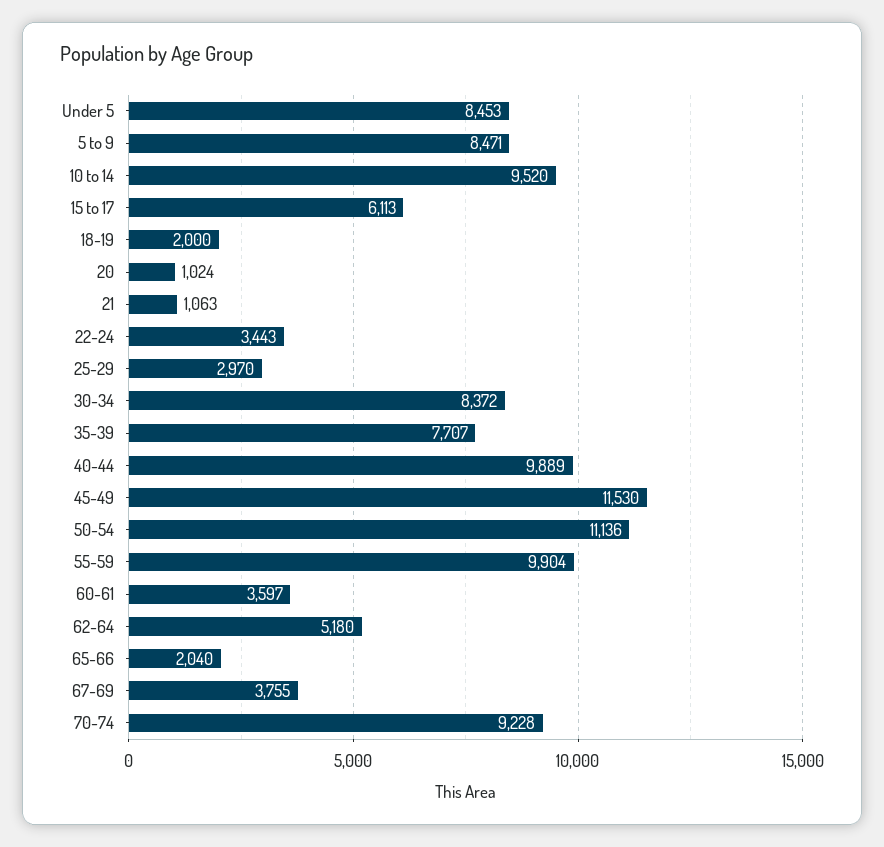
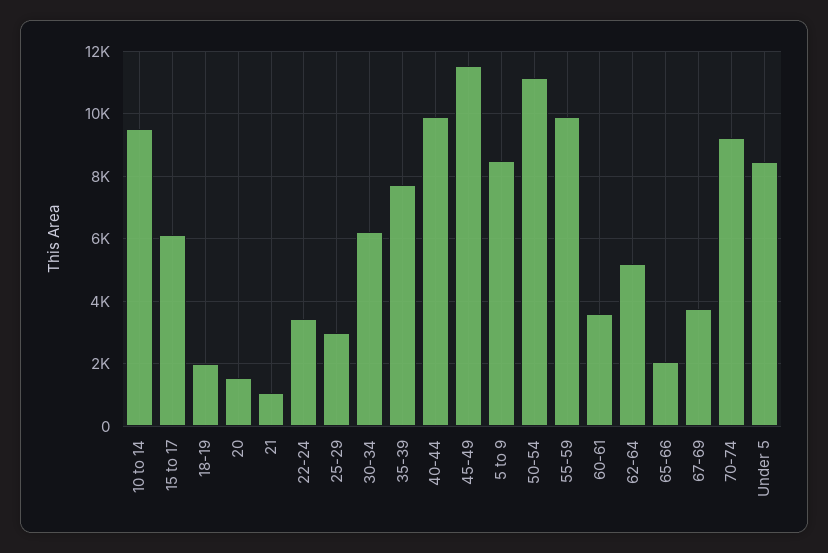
20: 1024 -> 1600
30-34: 8372 -> 6200

